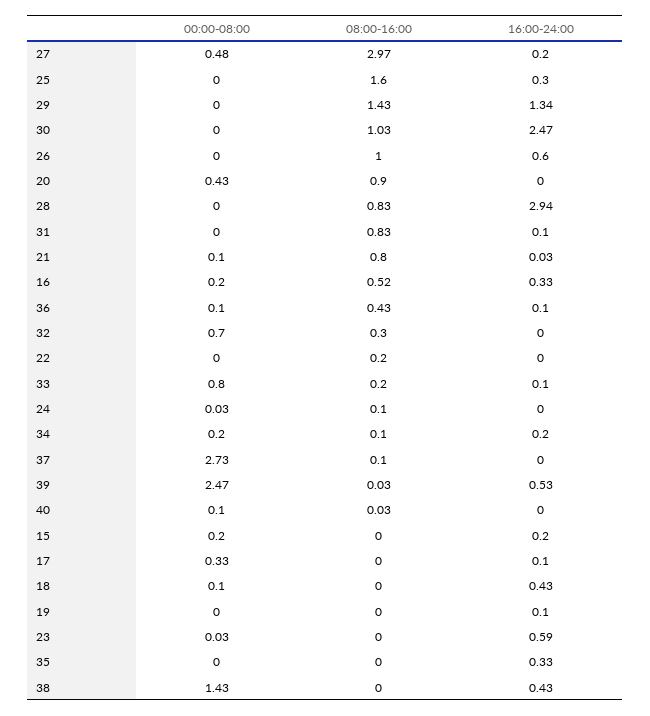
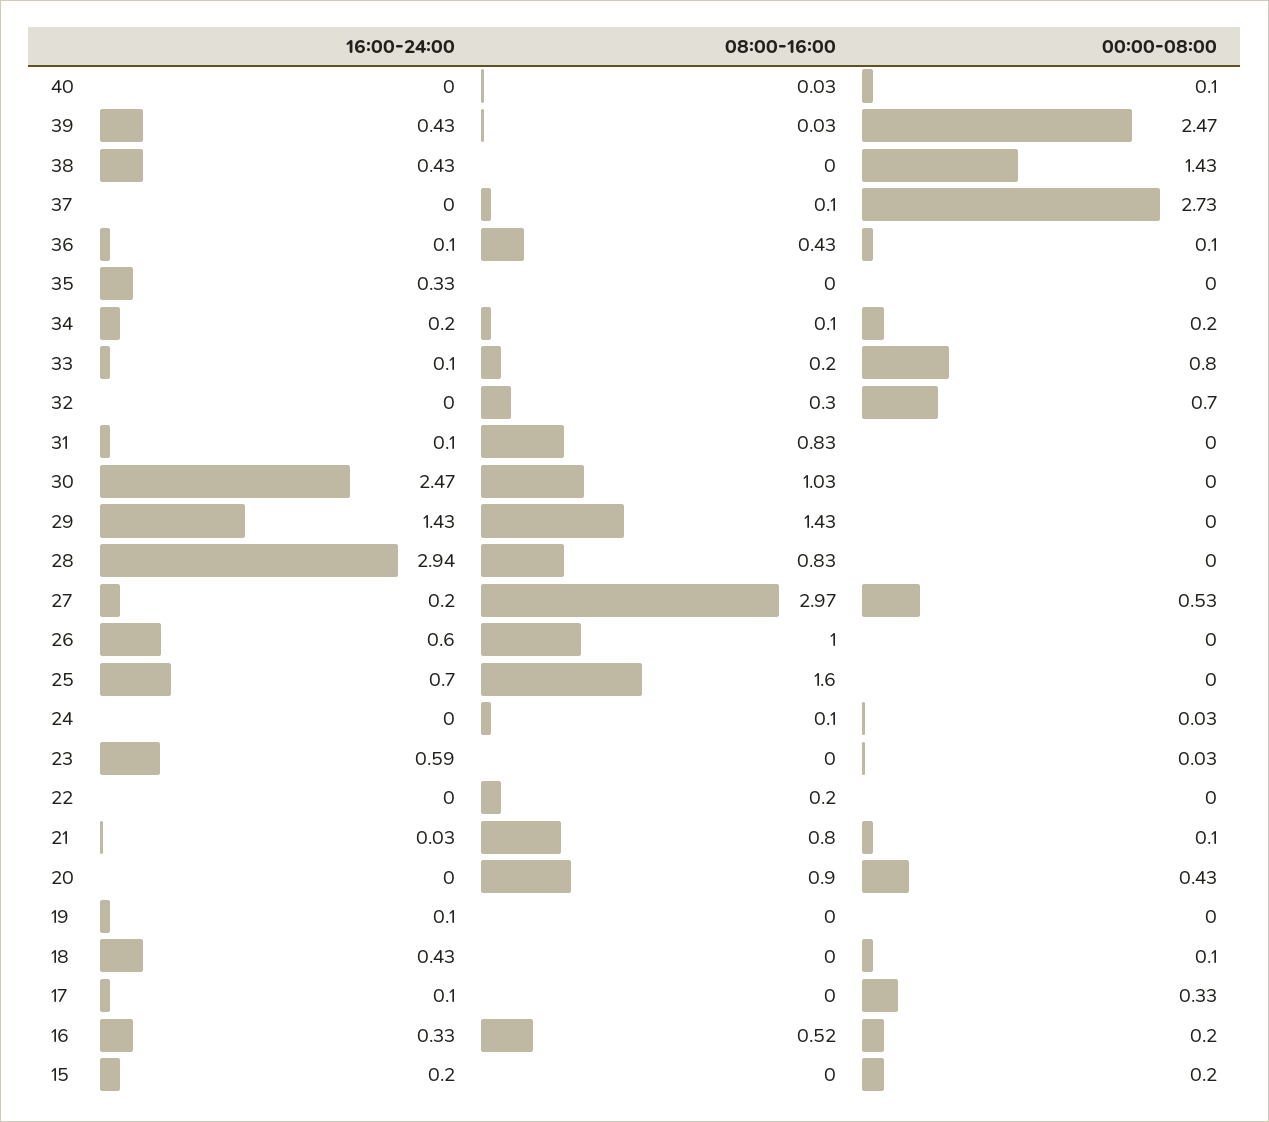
00:00-08:00, 27: 0.48 -> 0.53
16:00-24:00, 25: 0.3 -> 0.7
16:00-24:00, 29: 1.34 -> 1.43
16:00-24:00, 39: 0.53 -> 0.43

